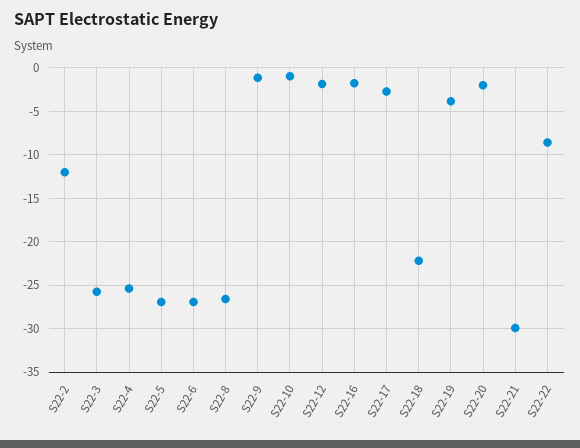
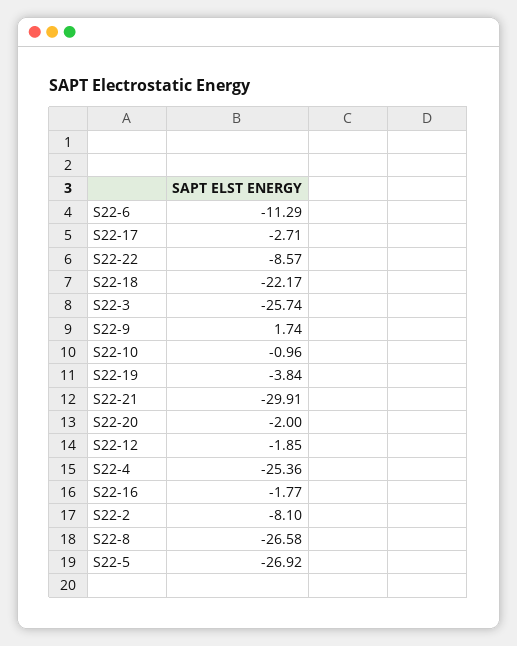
S22-2: -12 -> -8.1
S22-6: -27 -> -11.29
S22-9: -1 -> 1.74

